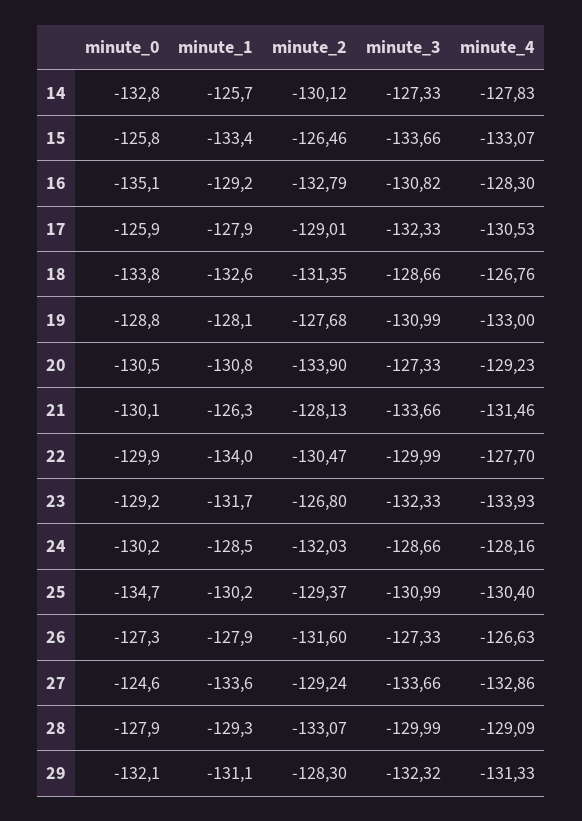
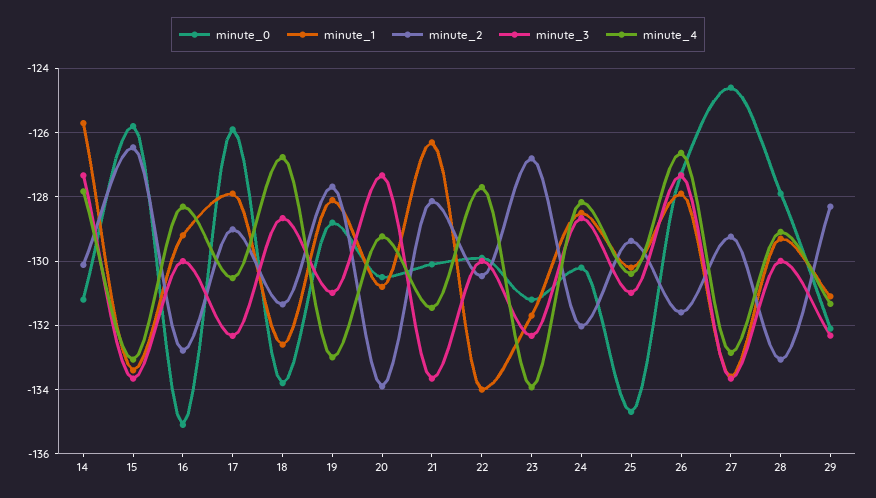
minute_0, 14: -132.8 -> -131.2
minute_3, 16: -130.82 -> -130
minute_0, 23: -129.2 -> -131.2

